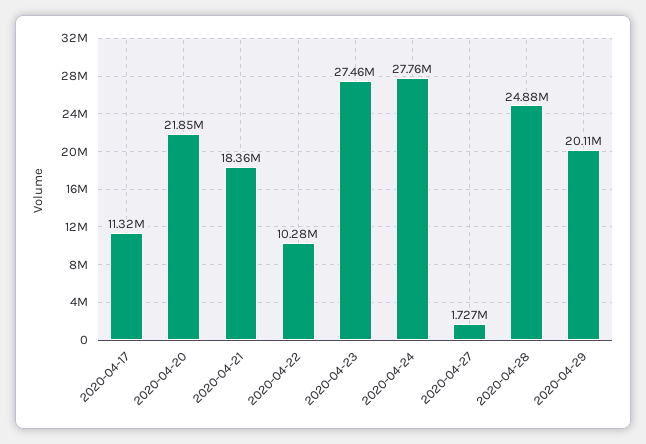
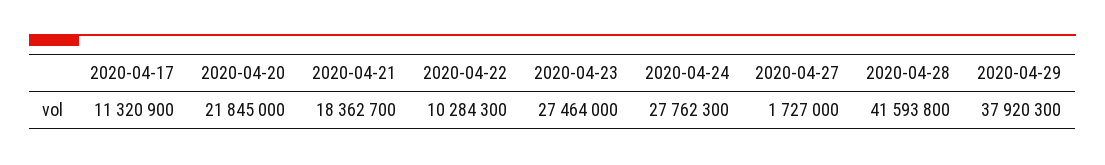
2020-04-28: 24880000 -> 41593800
2020-04-29: 20110000 -> 37920300

